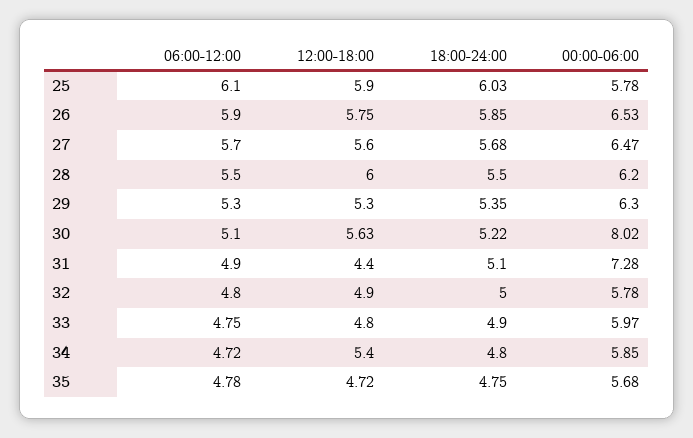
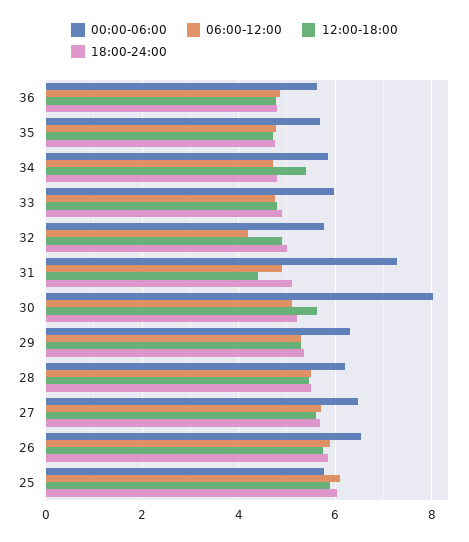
12:00-18:00, 28: 6 -> 5.4
06:00-12:00, 32: 4.8 -> 4.2
00:00-06:00, 36: none -> 5.6
06:00-12:00, 36: none -> 4.8
12:00-18:00, 36: none -> 4.8
18:00-24:00, 36: none -> 4.8

